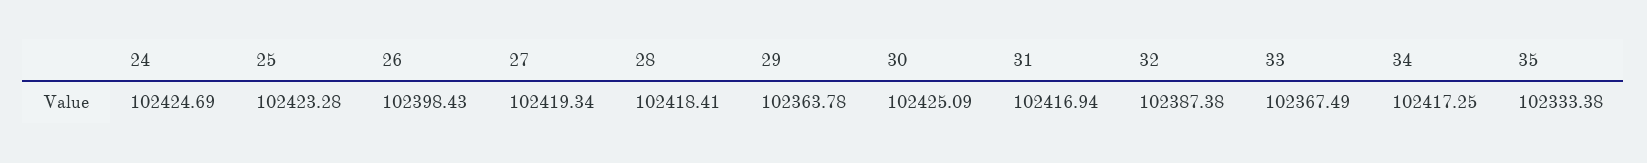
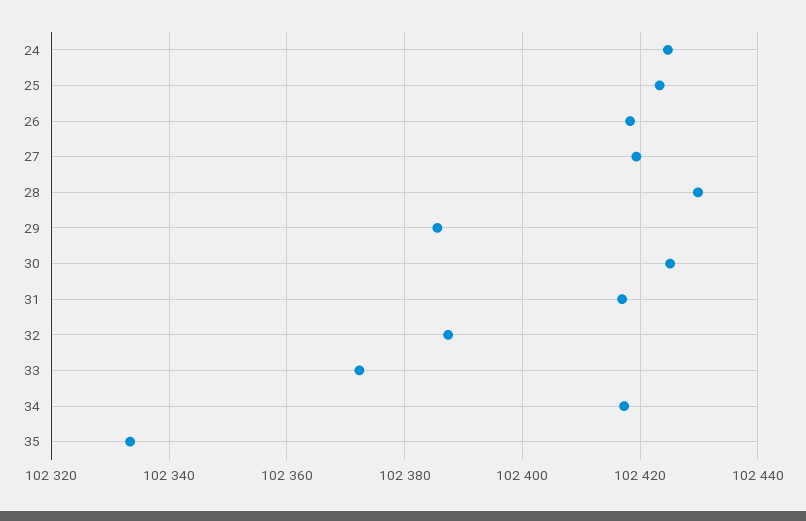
26: 102398.43 -> 102418
28: 102418.41 -> 102430
29: 102363.78 -> 102386
33: 102367.49 -> 102372

